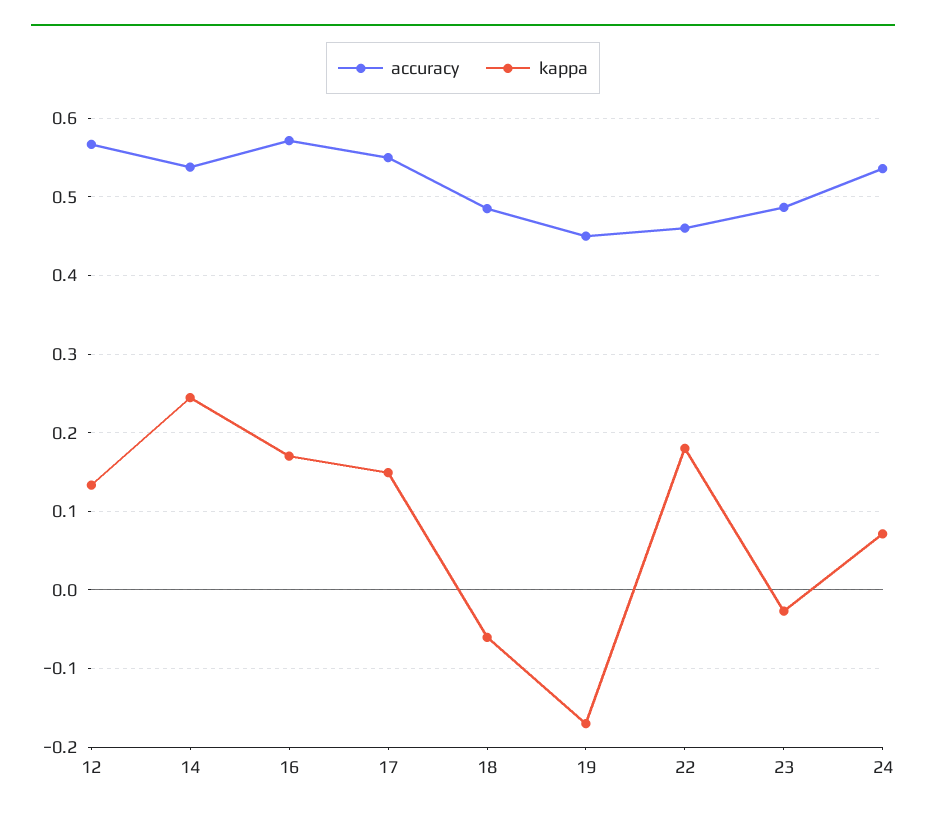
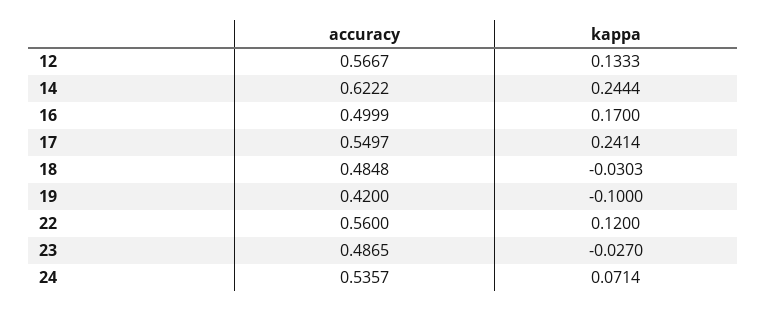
accuracy, 14: 0.54 -> 0.6222
accuracy, 16: 0.57 -> 0.4999
kappa, 17: 0.15 -> 0.2414
kappa, 18: -0.06 -> -0.0303
accuracy, 19: 0.45 -> 0.42
kappa, 19: -0.17 -> -0.1
accuracy, 22: 0.46 -> 0.56
kappa, 22: 0.18 -> 0.12

